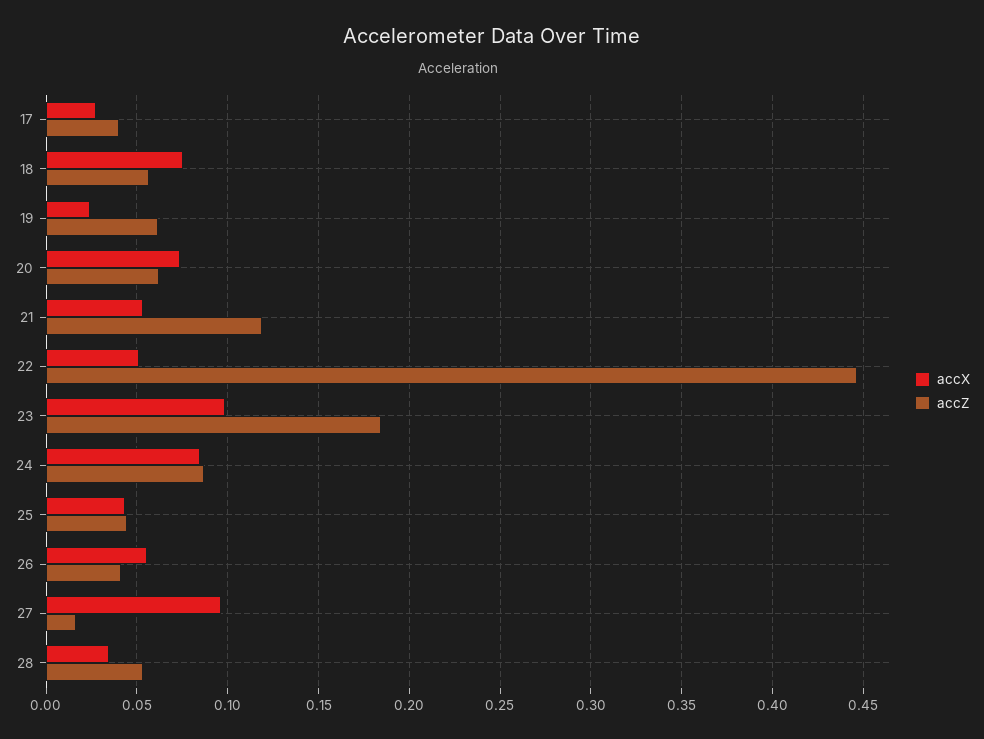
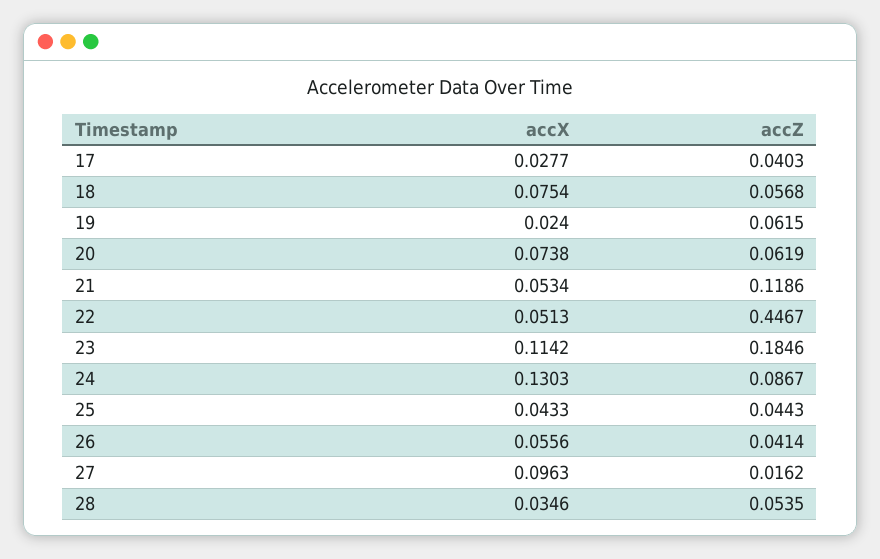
accX, 23: 0.1 -> 0.1142
accX, 24: 0.085 -> 0.1303

